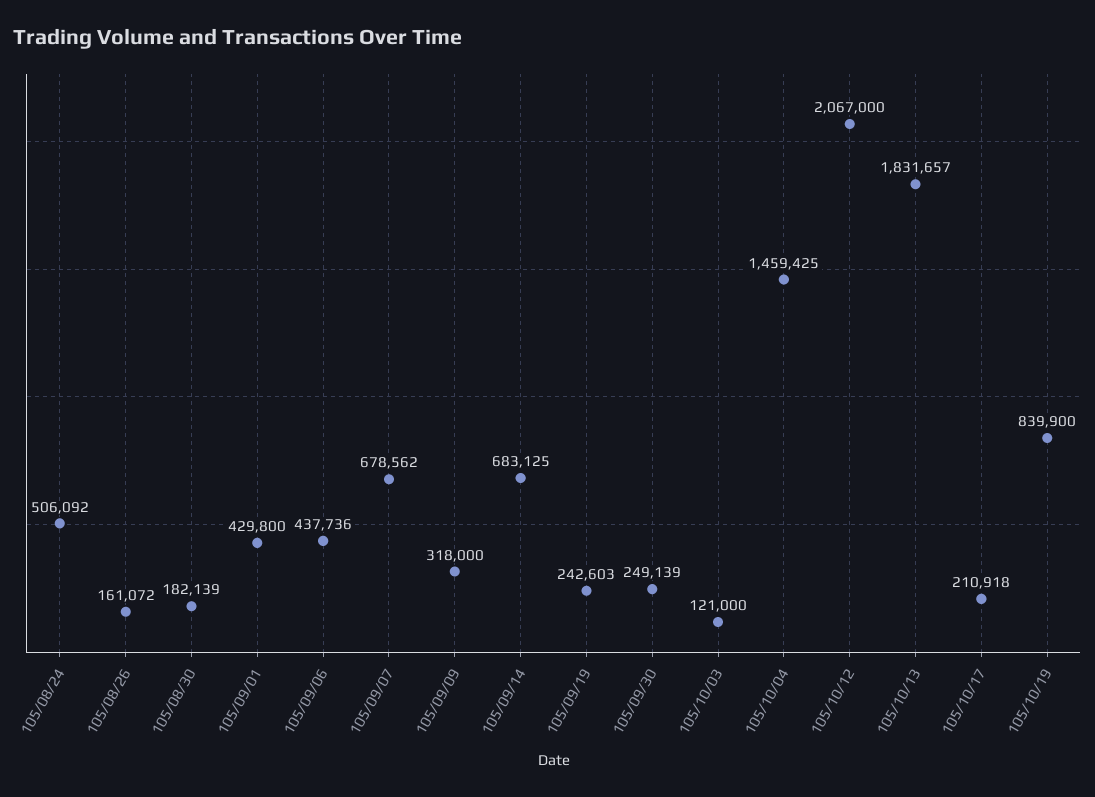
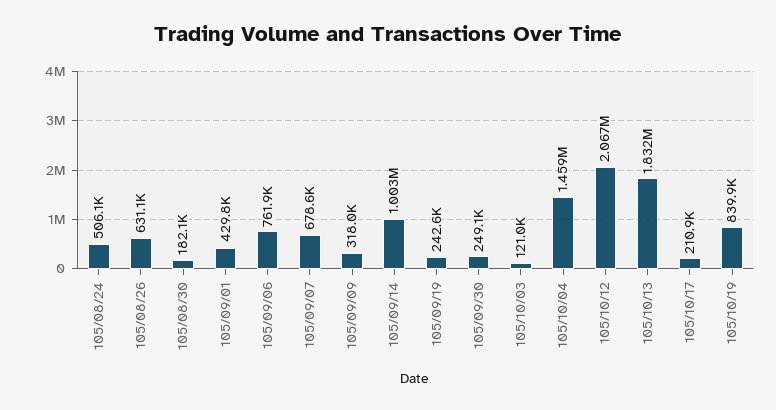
105/08/26: 161072 -> 631100
105/09/06: 437736 -> 761900
105/09/14: 683125 -> 1003000

